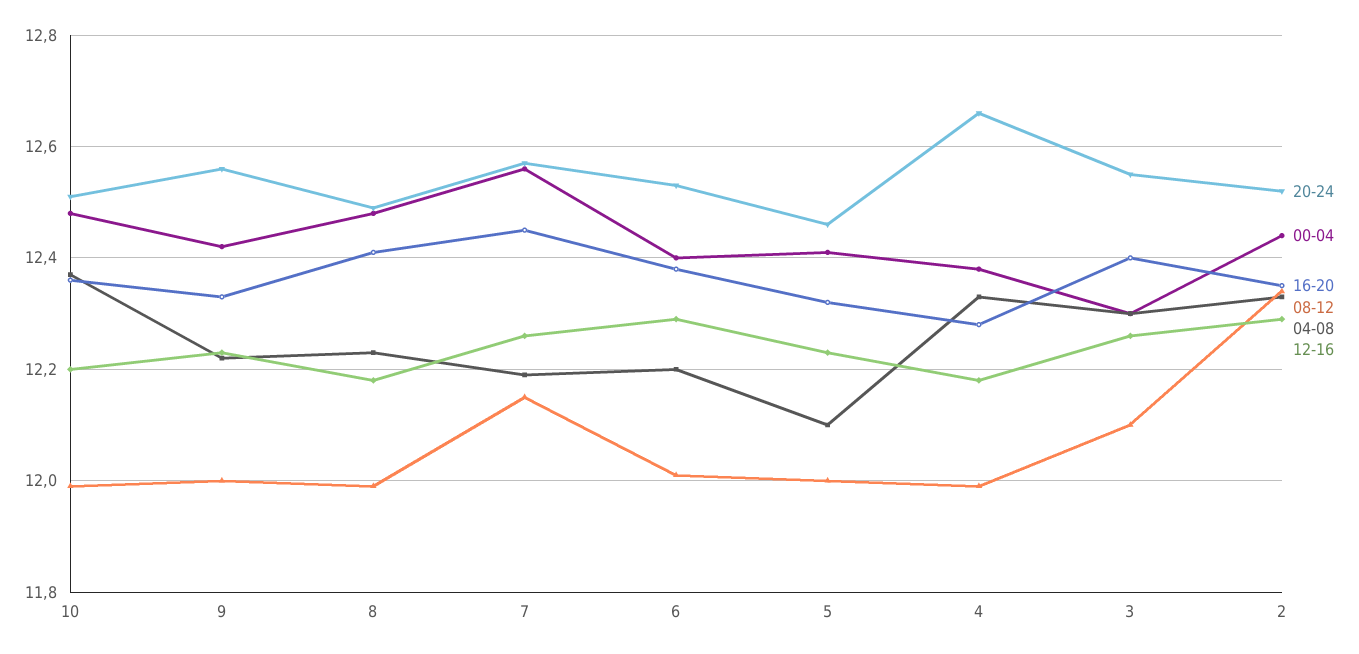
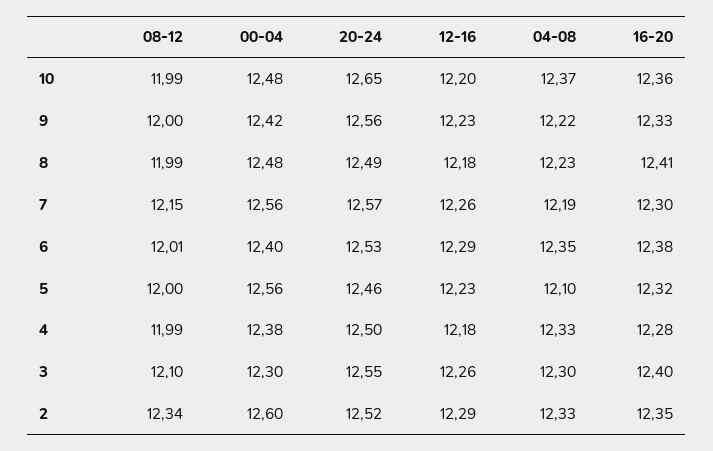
20-24, 10: 12.5 -> 12.65
16-20, 7: 12.45 -> 12.3
04-08, 6: 12.2 -> 12.35
00-04, 5: 12.4 -> 12.56
20-24, 4: 12.65 -> 12.5
00-04, 2: 12.45 -> 12.6

